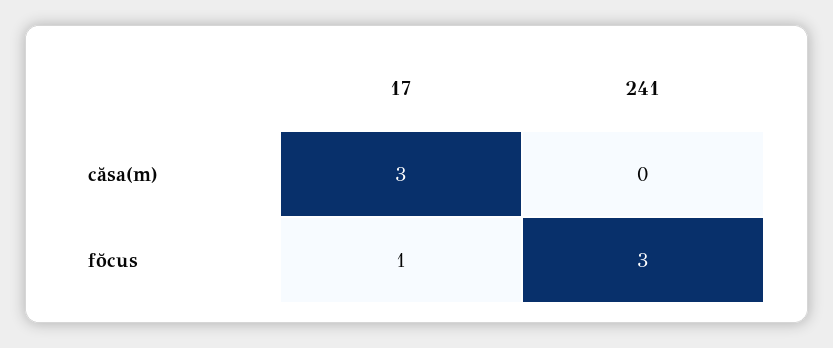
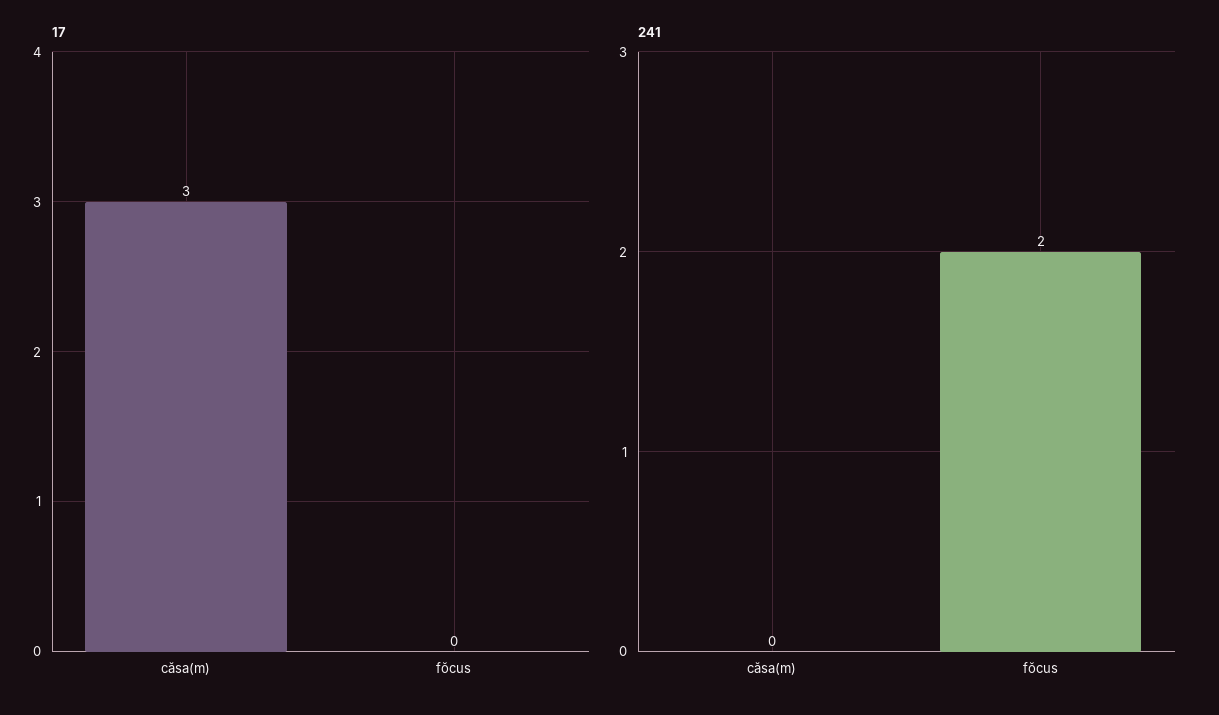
17, fŏcus: 1 -> 0
241, fŏcus: 3 -> 2

